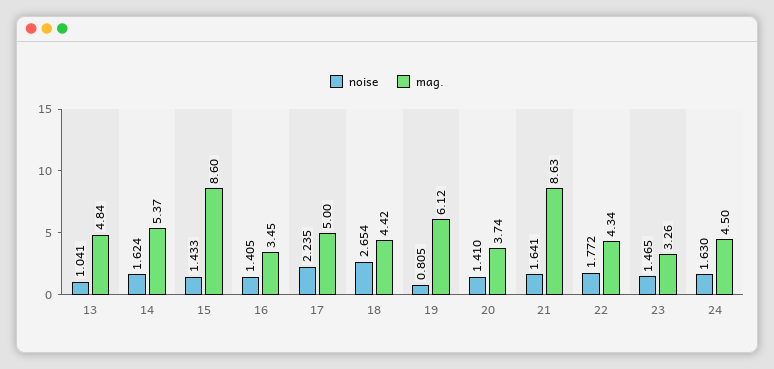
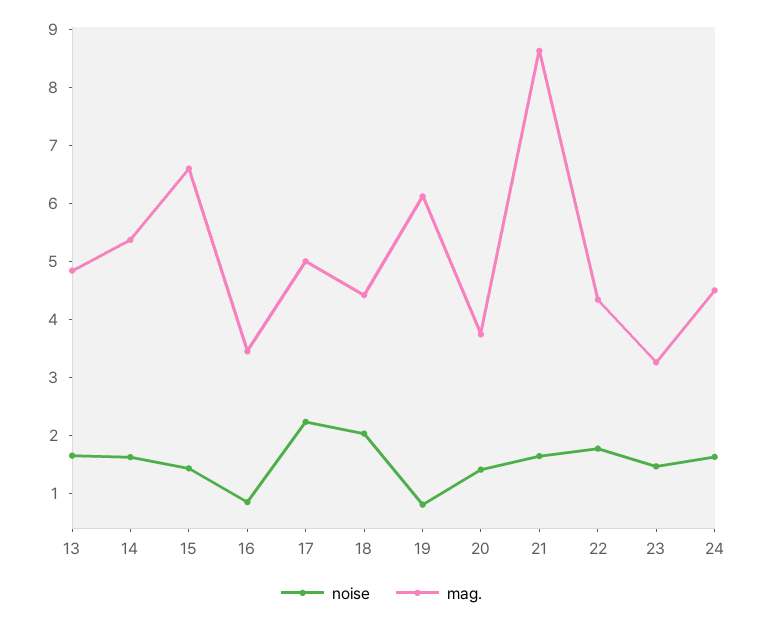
noise, 13: 1.041 -> 1.6
mag., 15: 8.6 -> 6.6
noise, 16: 1.405 -> 0.8
noise, 18: 2.654 -> 2

